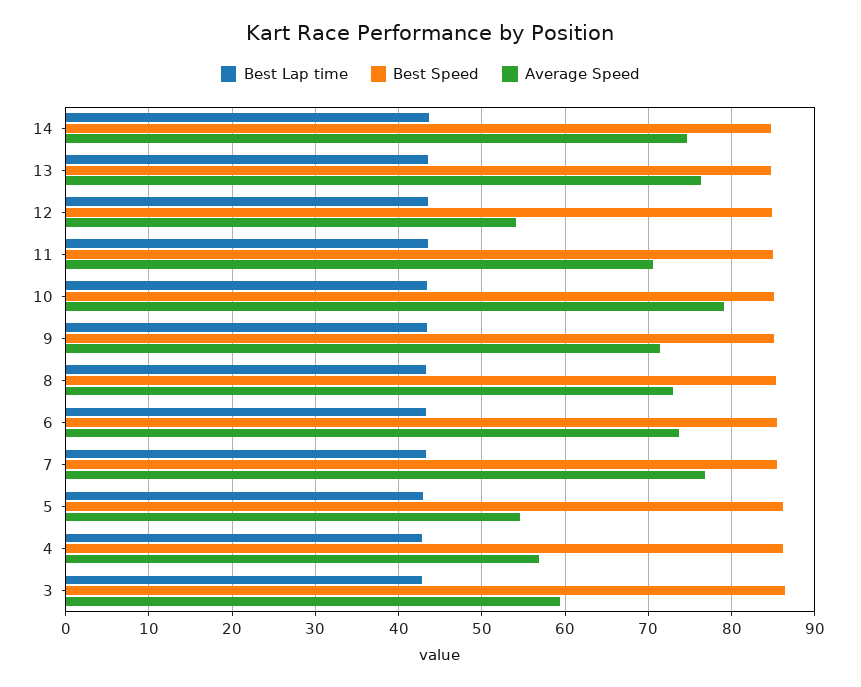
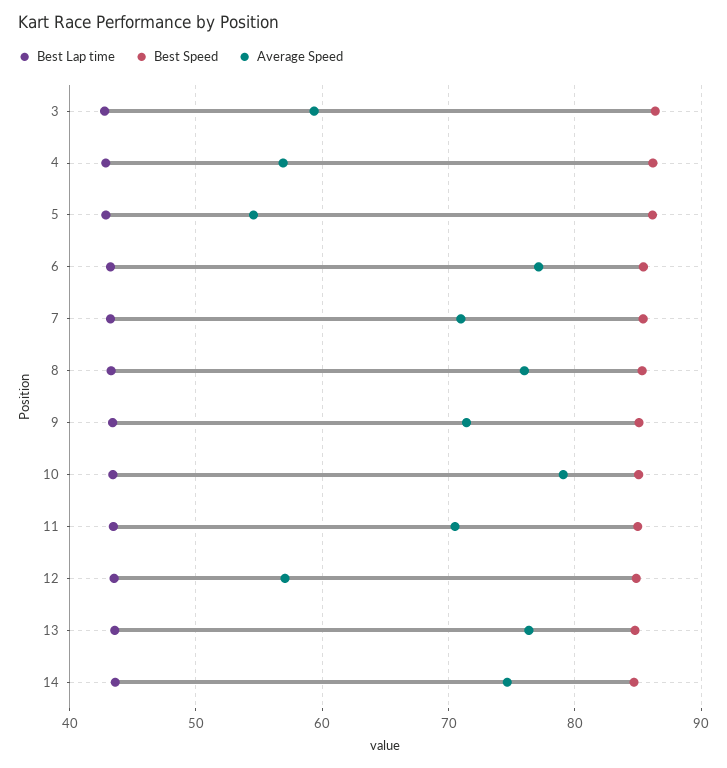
Average Speed, 12: 54 -> 57
Average Speed, 8: 73 -> 76
Average Speed, 6: 74 -> 77
Average Speed, 7: 77 -> 71

